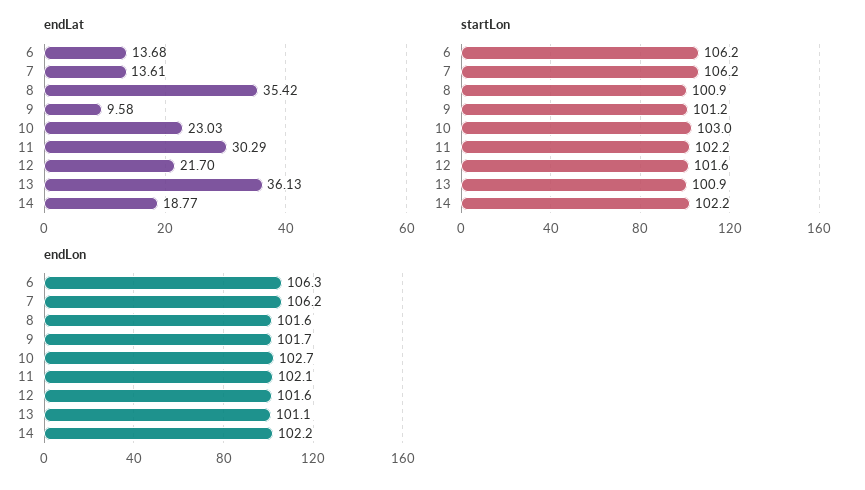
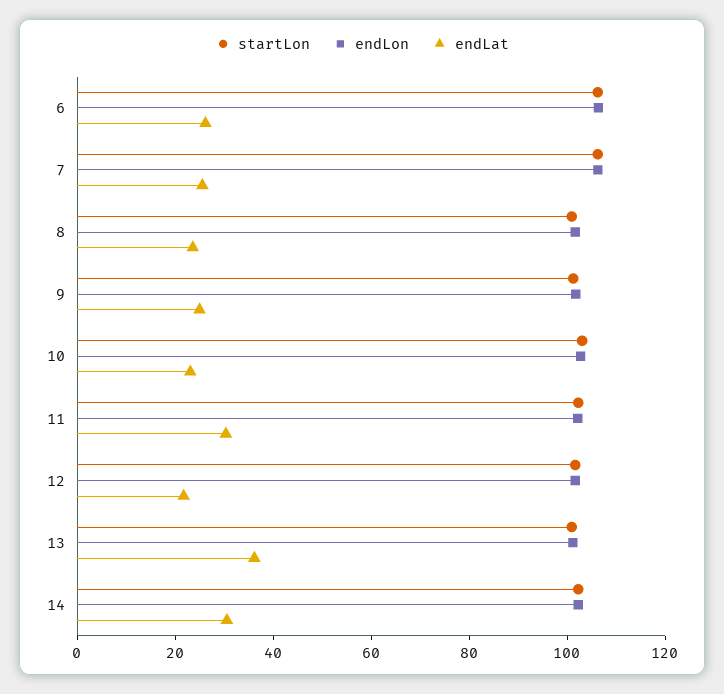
endLat, 6: 13.68 -> 25
endLat, 7: 13.61 -> 25
endLat, 8: 35.42 -> 25
endLat, 9: 9.58 -> 25
endLat, 14: 18.77 -> 30

